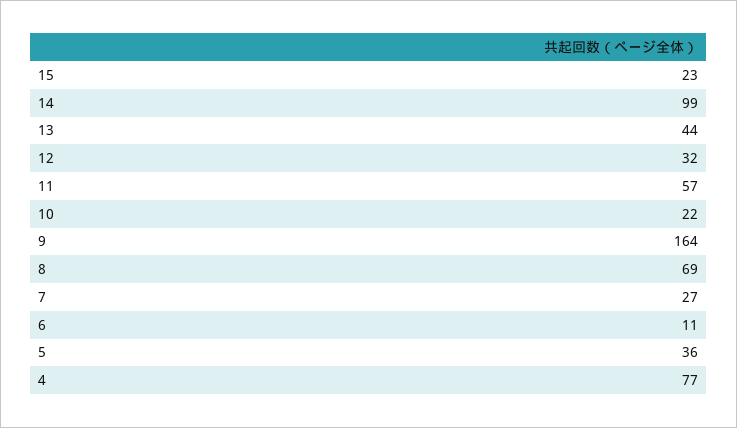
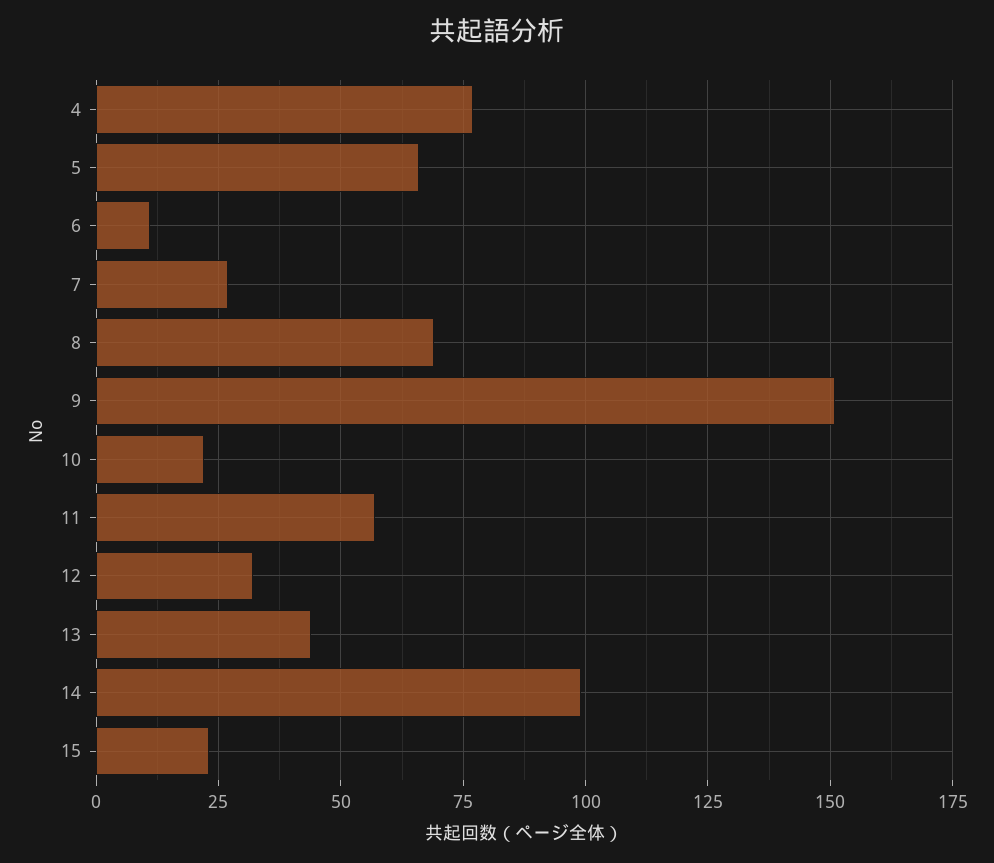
9: 164 -> 150
5: 36 -> 65

